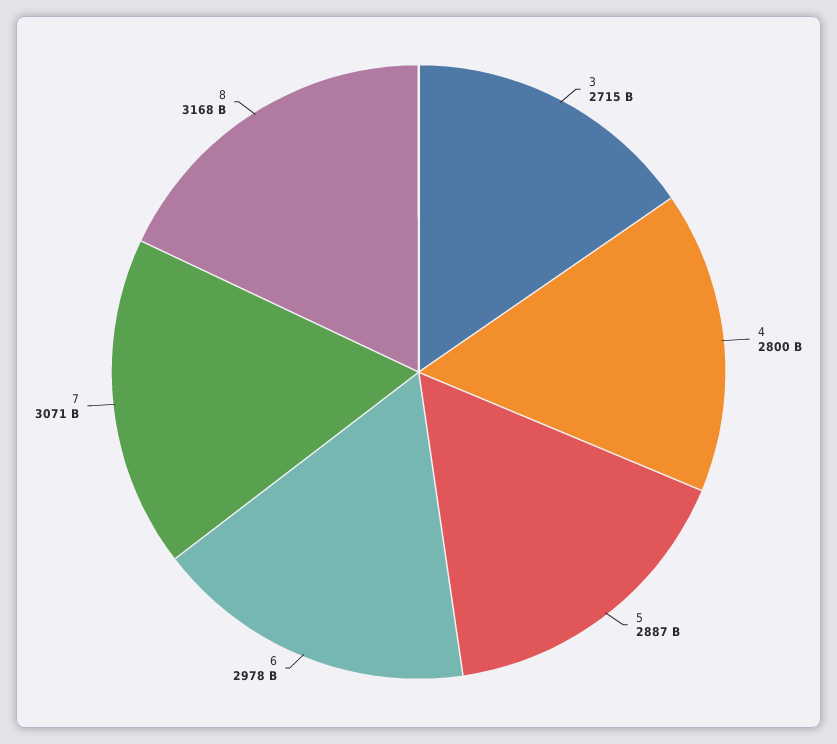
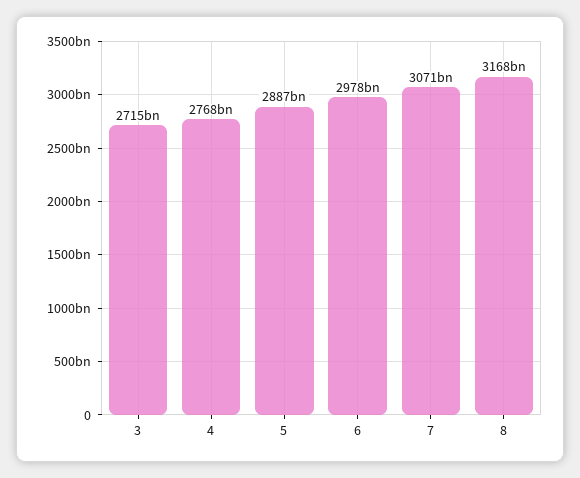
4: 2800000000000 -> 2768000000000

